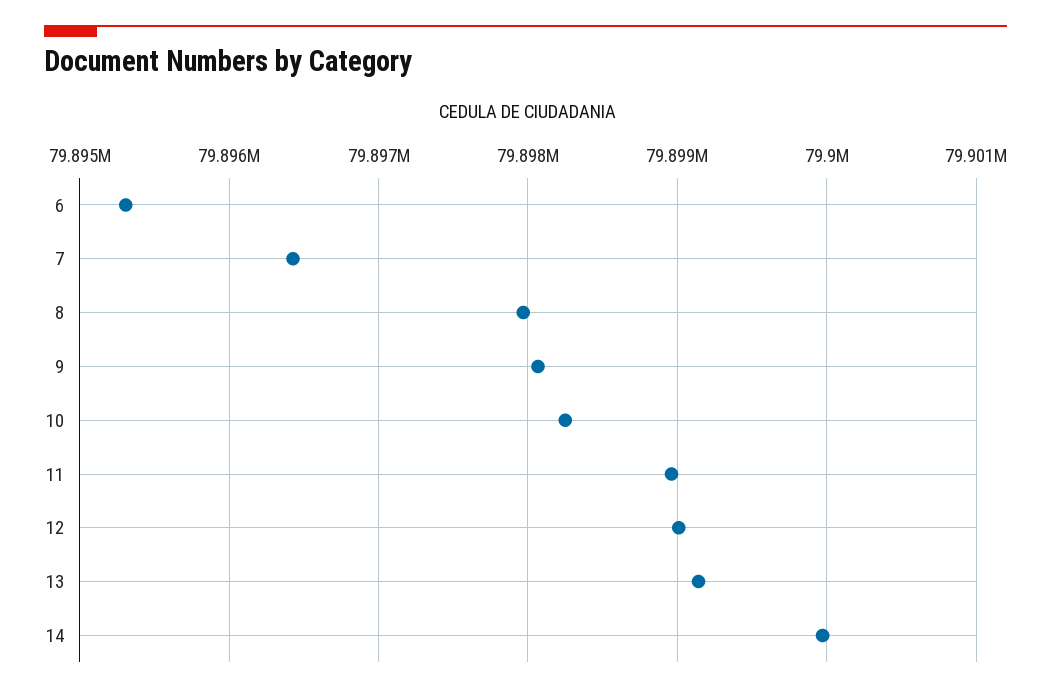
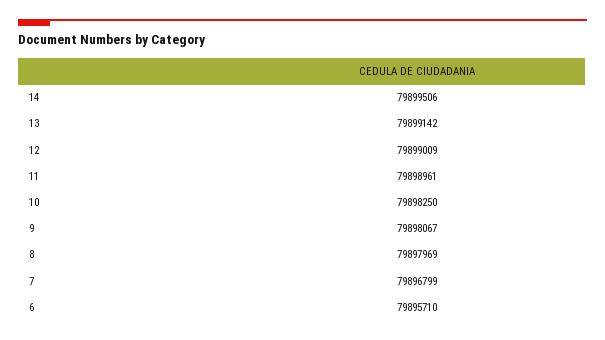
6: 79895300 -> 79895710
7: 79896400 -> 79896799
14: 79900000 -> 79899506

